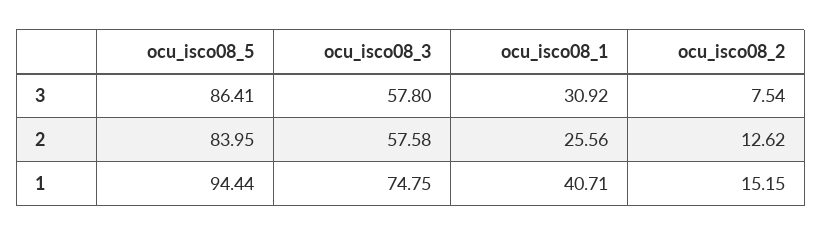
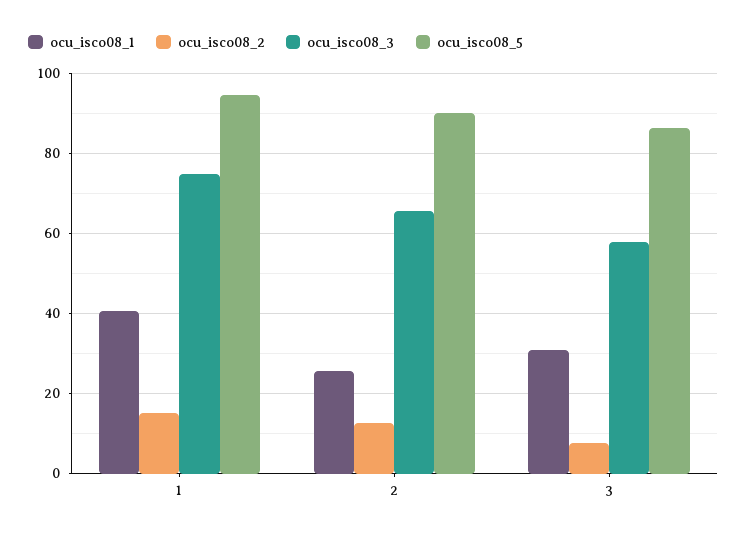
ocu_isco08_5, 2: 83.95 -> 90
ocu_isco08_3, 2: 57.58 -> 66

